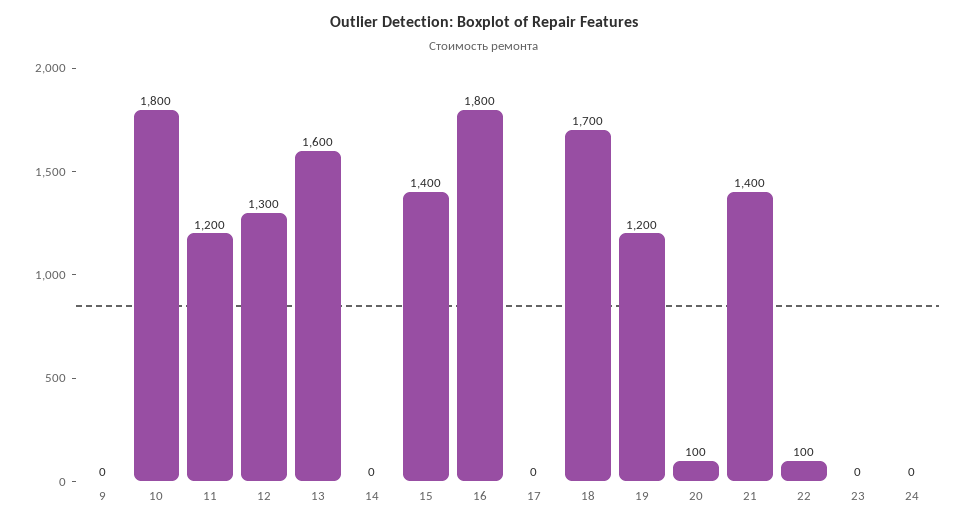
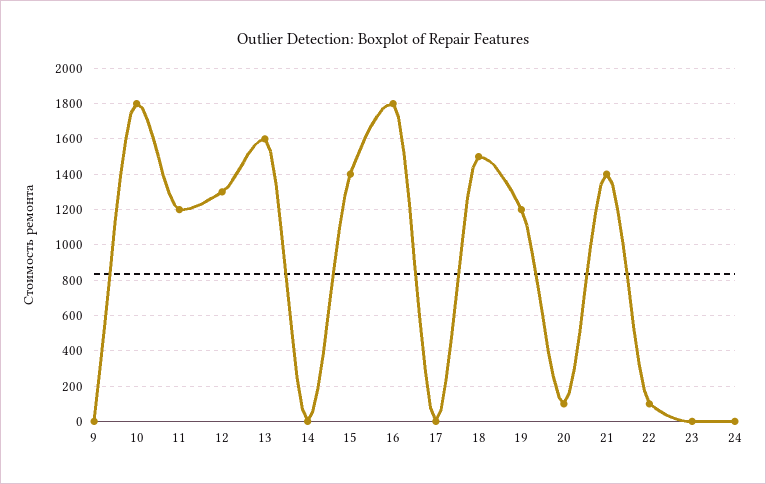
18: 1700 -> 1500

